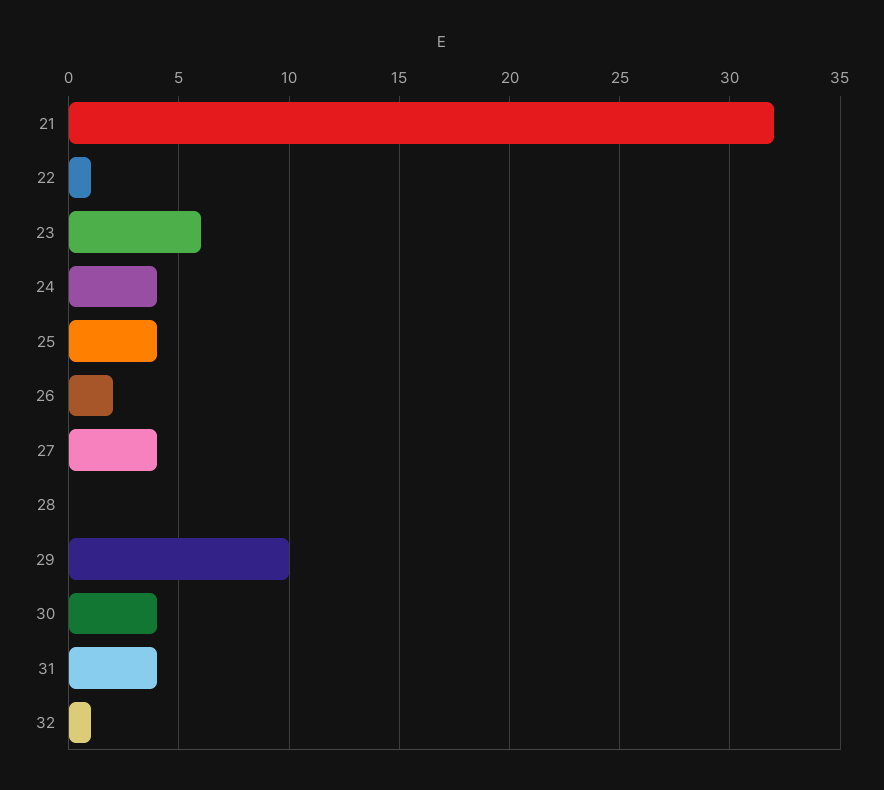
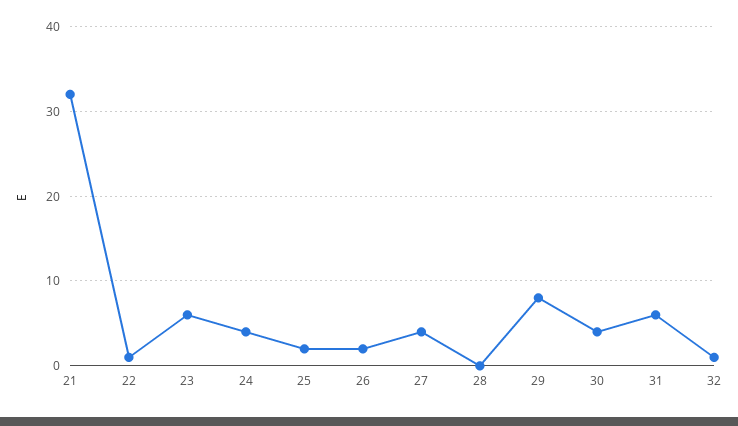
25: 4 -> 2
29: 10 -> 8
31: 4 -> 6

